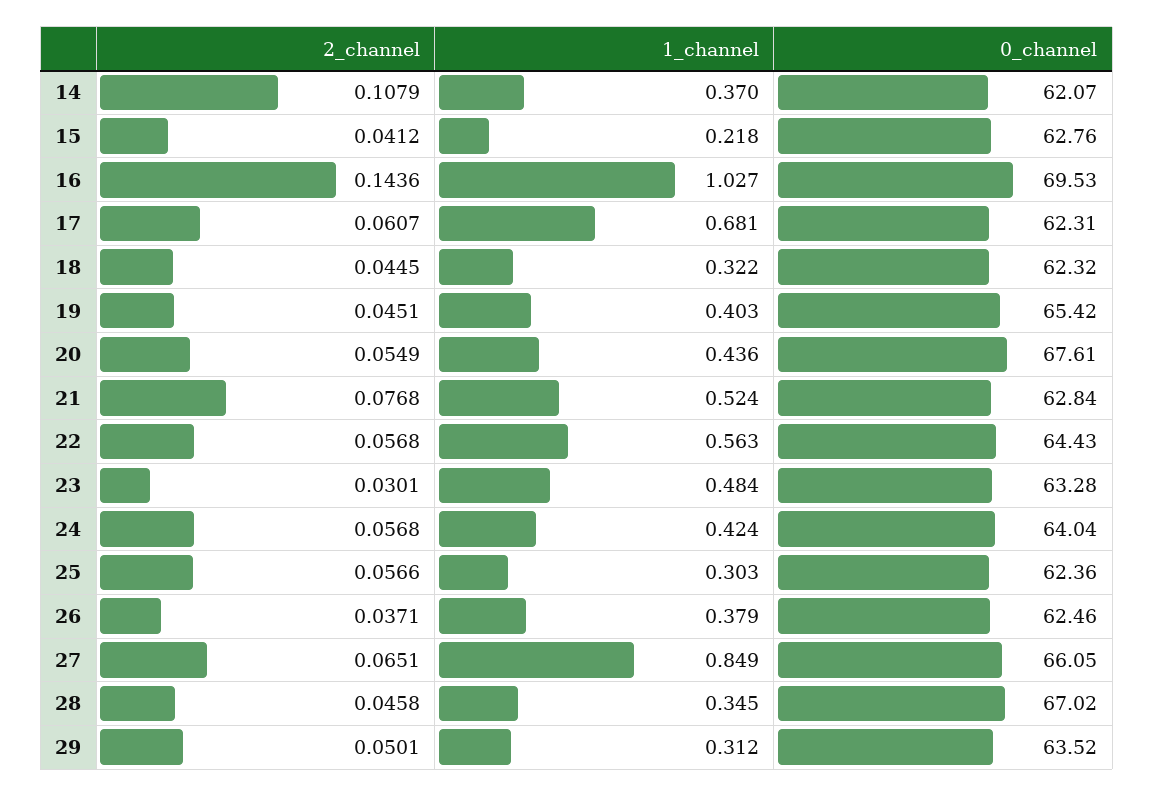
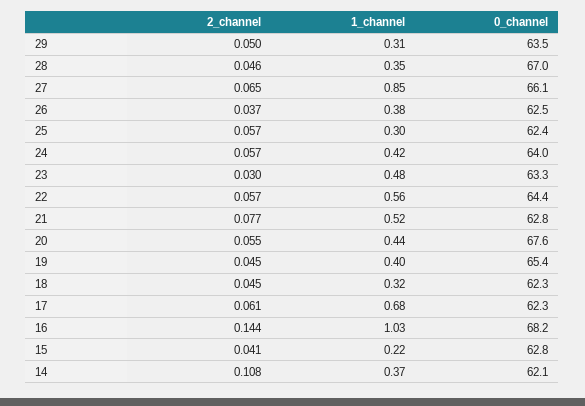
0_channel, 16: 69.53 -> 68.2

